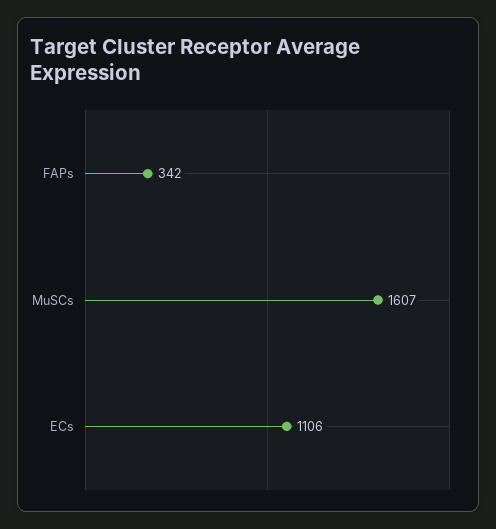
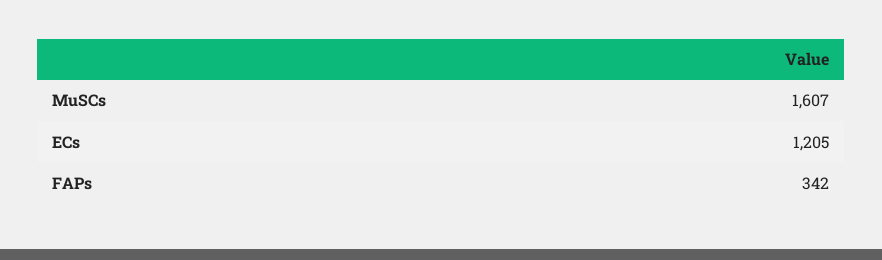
ECs: 1106 -> 1205

